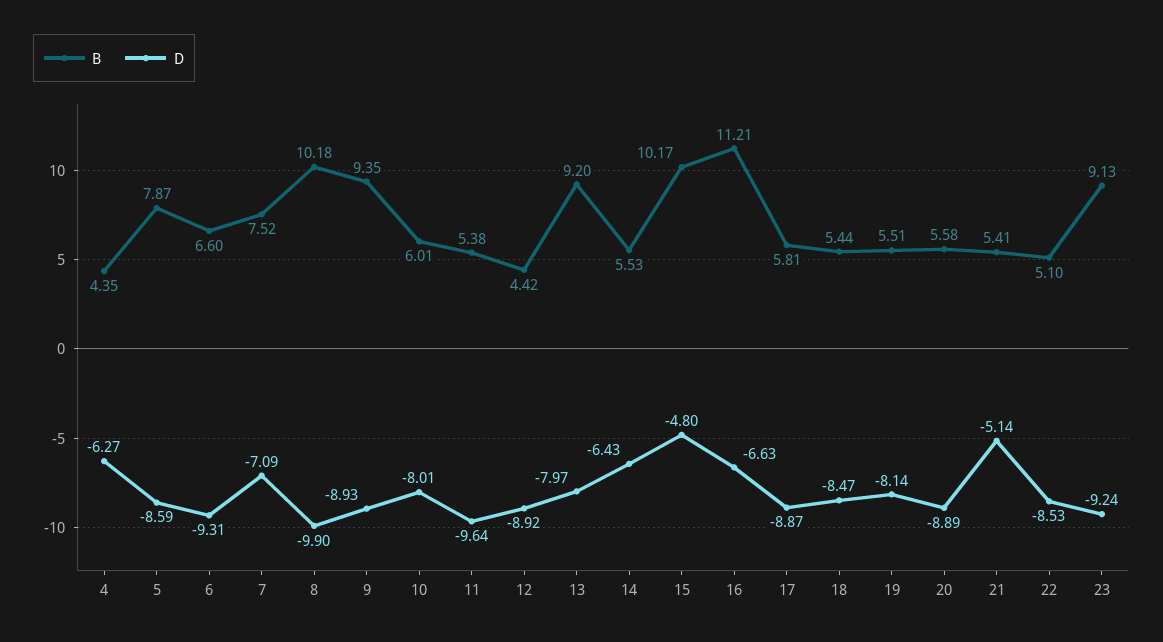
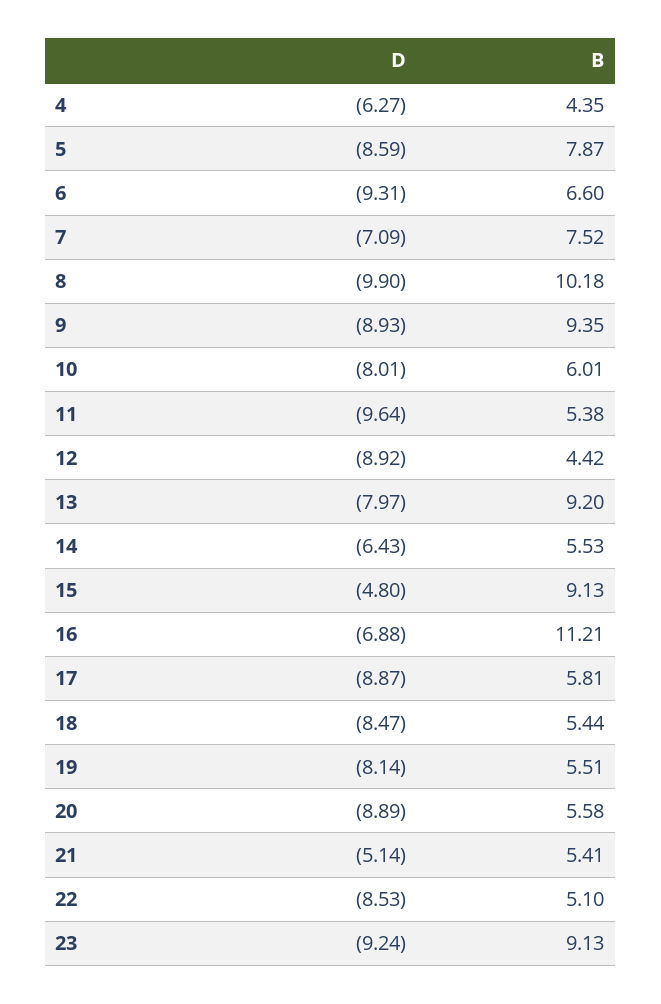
B, 15: 10.17 -> 9.13
D, 16: -6.63 -> -6.88

